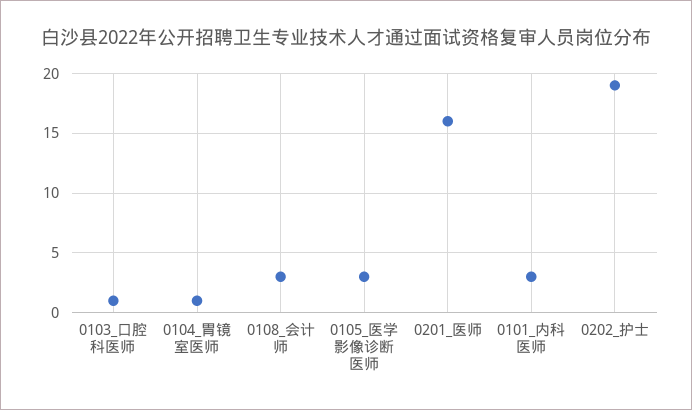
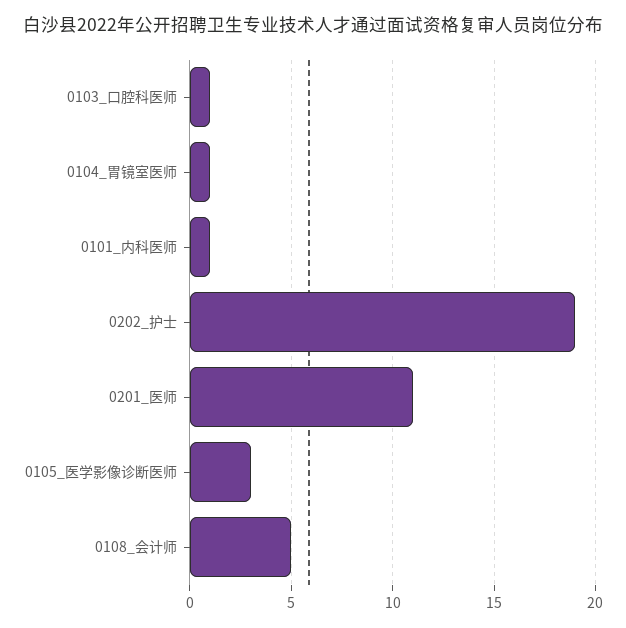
0108_会计师: 3 -> 5
0201_医师: 16 -> 11
0101_内科医师: 3 -> 1

